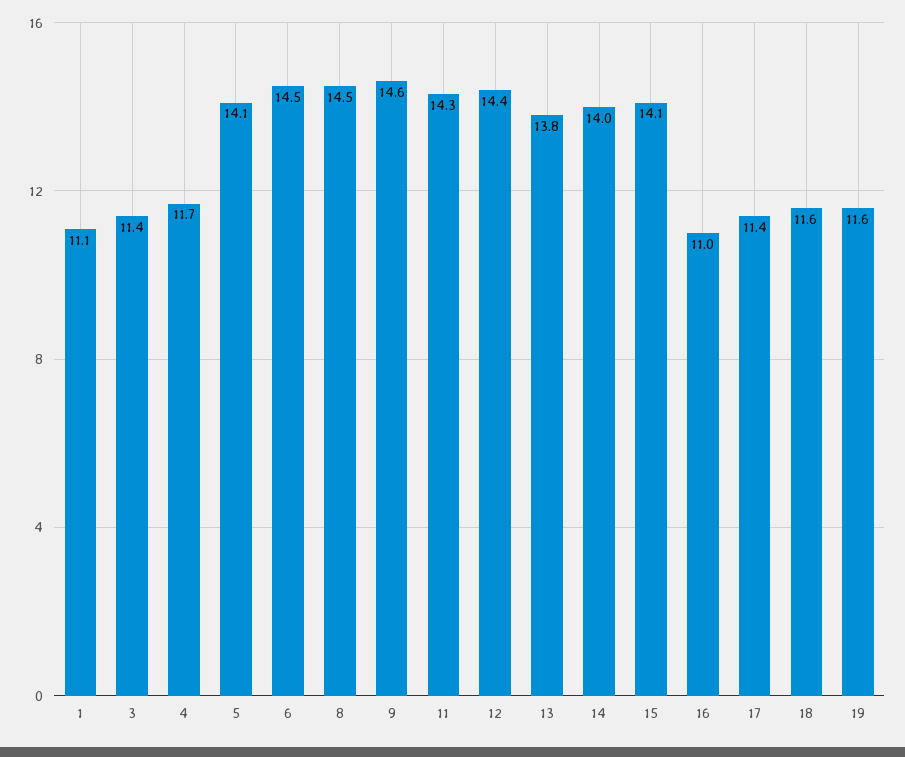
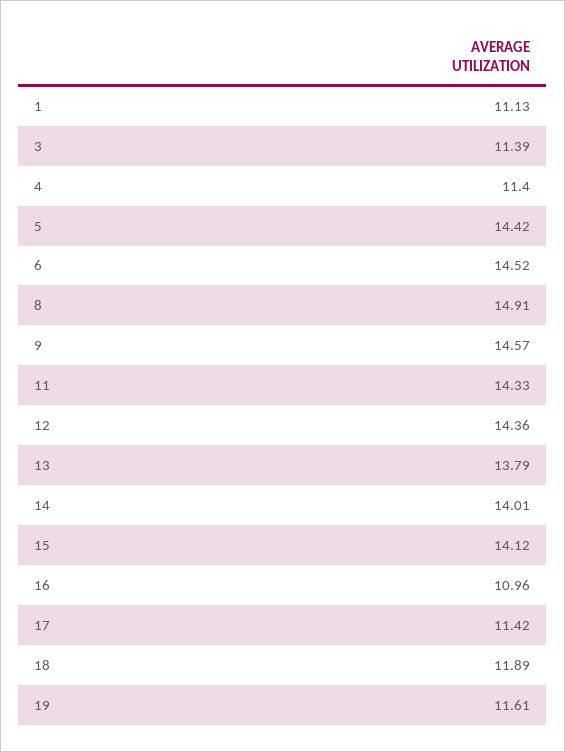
4: 11.7 -> 11.4
5: 14.1 -> 14.42
8: 14.5 -> 14.91
18: 11.6 -> 11.89

